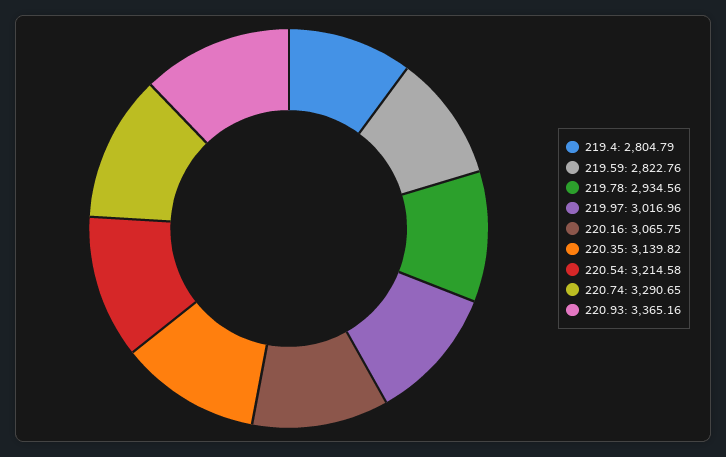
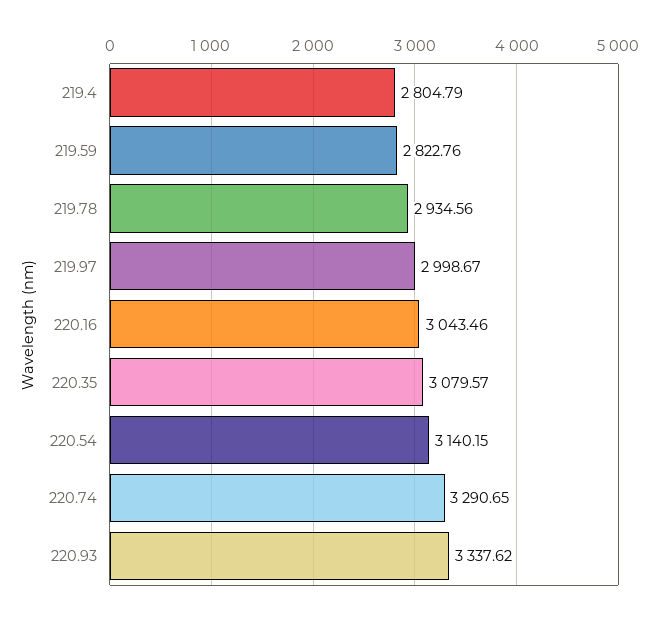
219.97: 3016.96 -> 2998.67
220.16: 3065.75 -> 3043.46
220.35: 3139.82 -> 3079.57
220.54: 3214.58 -> 3140.15
220.93: 3365.16 -> 3337.62

